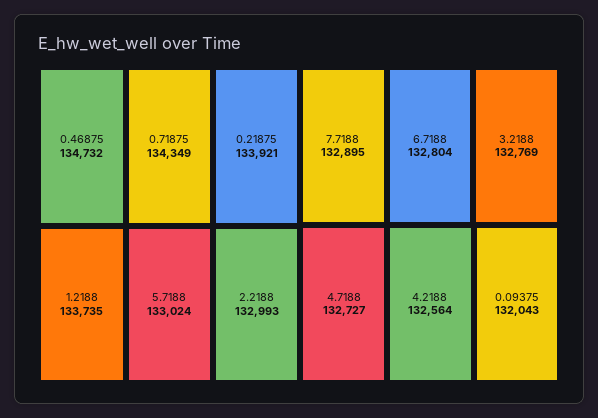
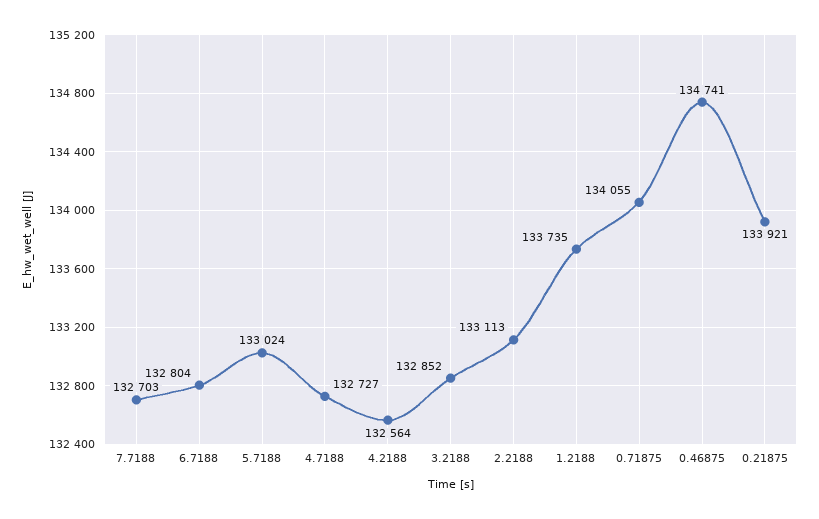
0.46875: 134732 -> 134741
0.71875: 134349 -> 134055
2.2188: 132993 -> 133113
7.7188: 132895 -> 132703
3.2188: 132769 -> 132852
0.09375: 132043 -> none

